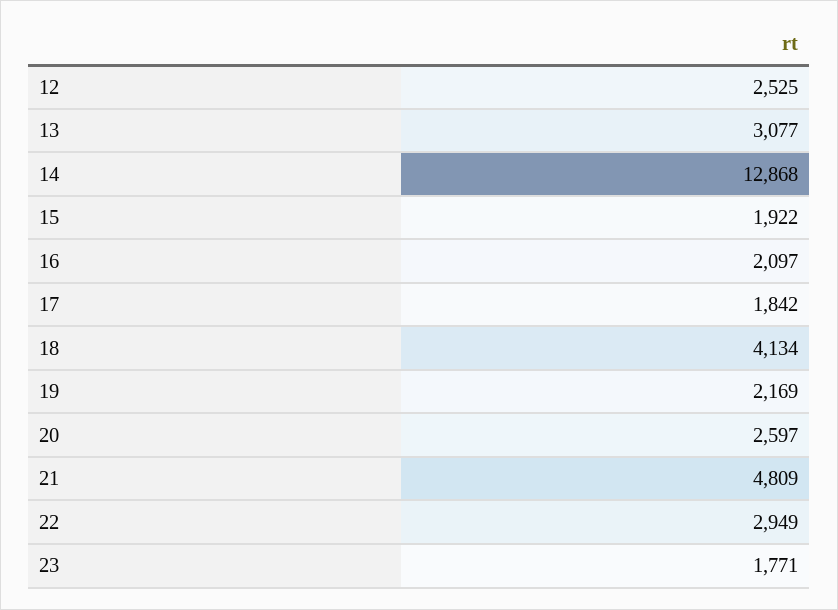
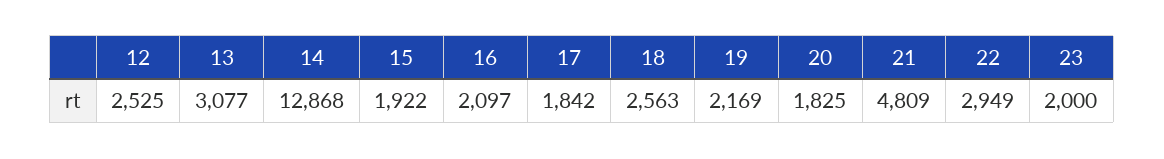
18: 4134 -> 2563
20: 2597 -> 1825
23: 1771 -> 2000

